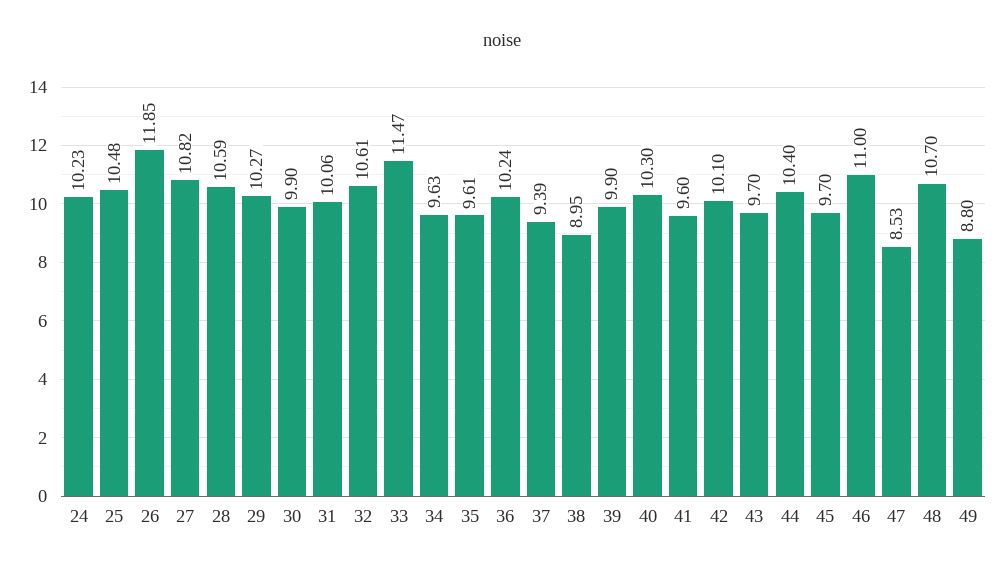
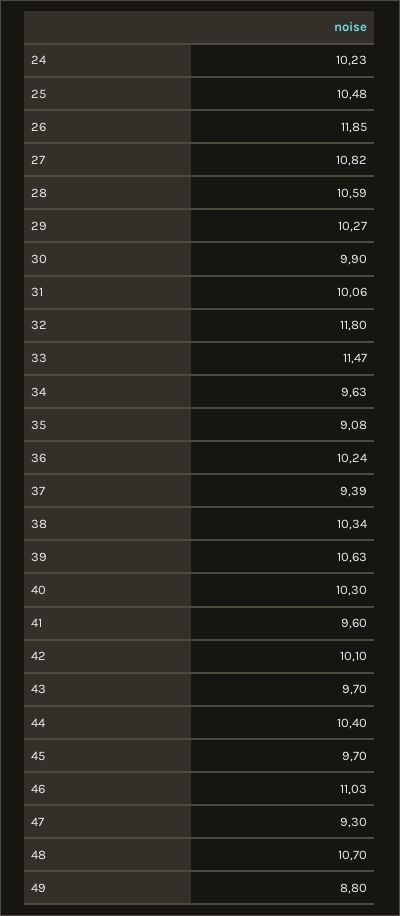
32: 10.61 -> 11.8
35: 9.61 -> 9.08
38: 8.95 -> 10.34
39: 9.9 -> 10.63
46: 11 -> 11.03
47: 8.53 -> 9.3

